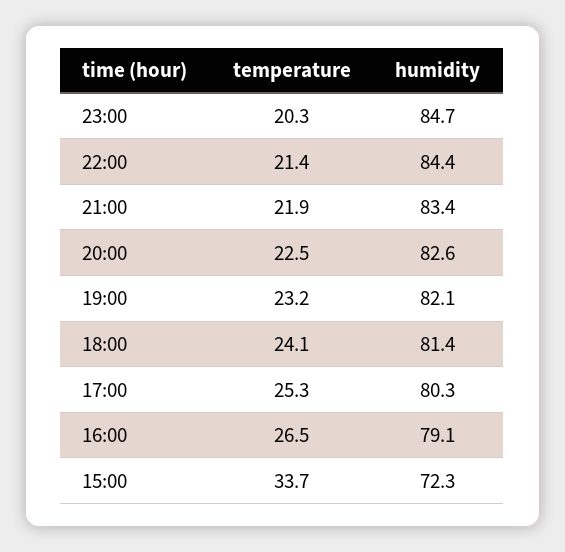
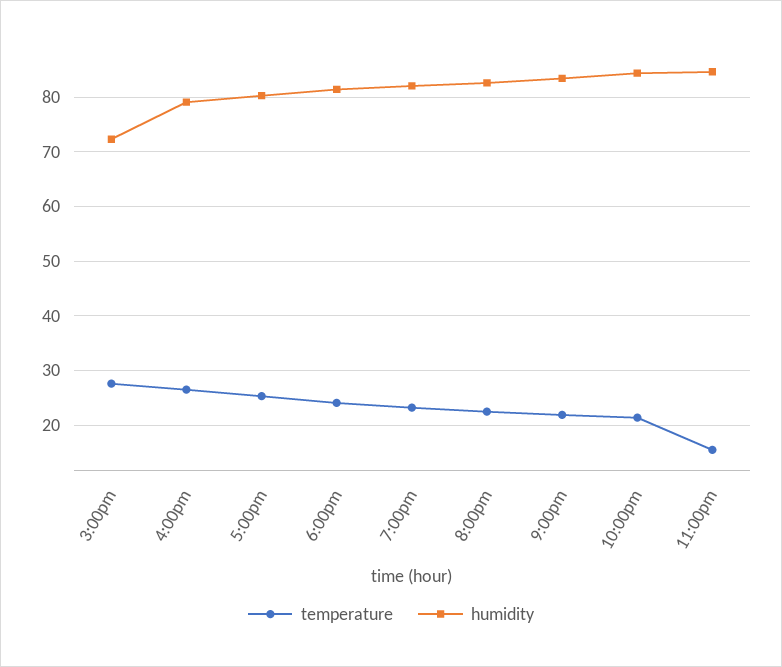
temperature, 23:00: 20.3 -> 16
temperature, 15:00: 33.7 -> 28

